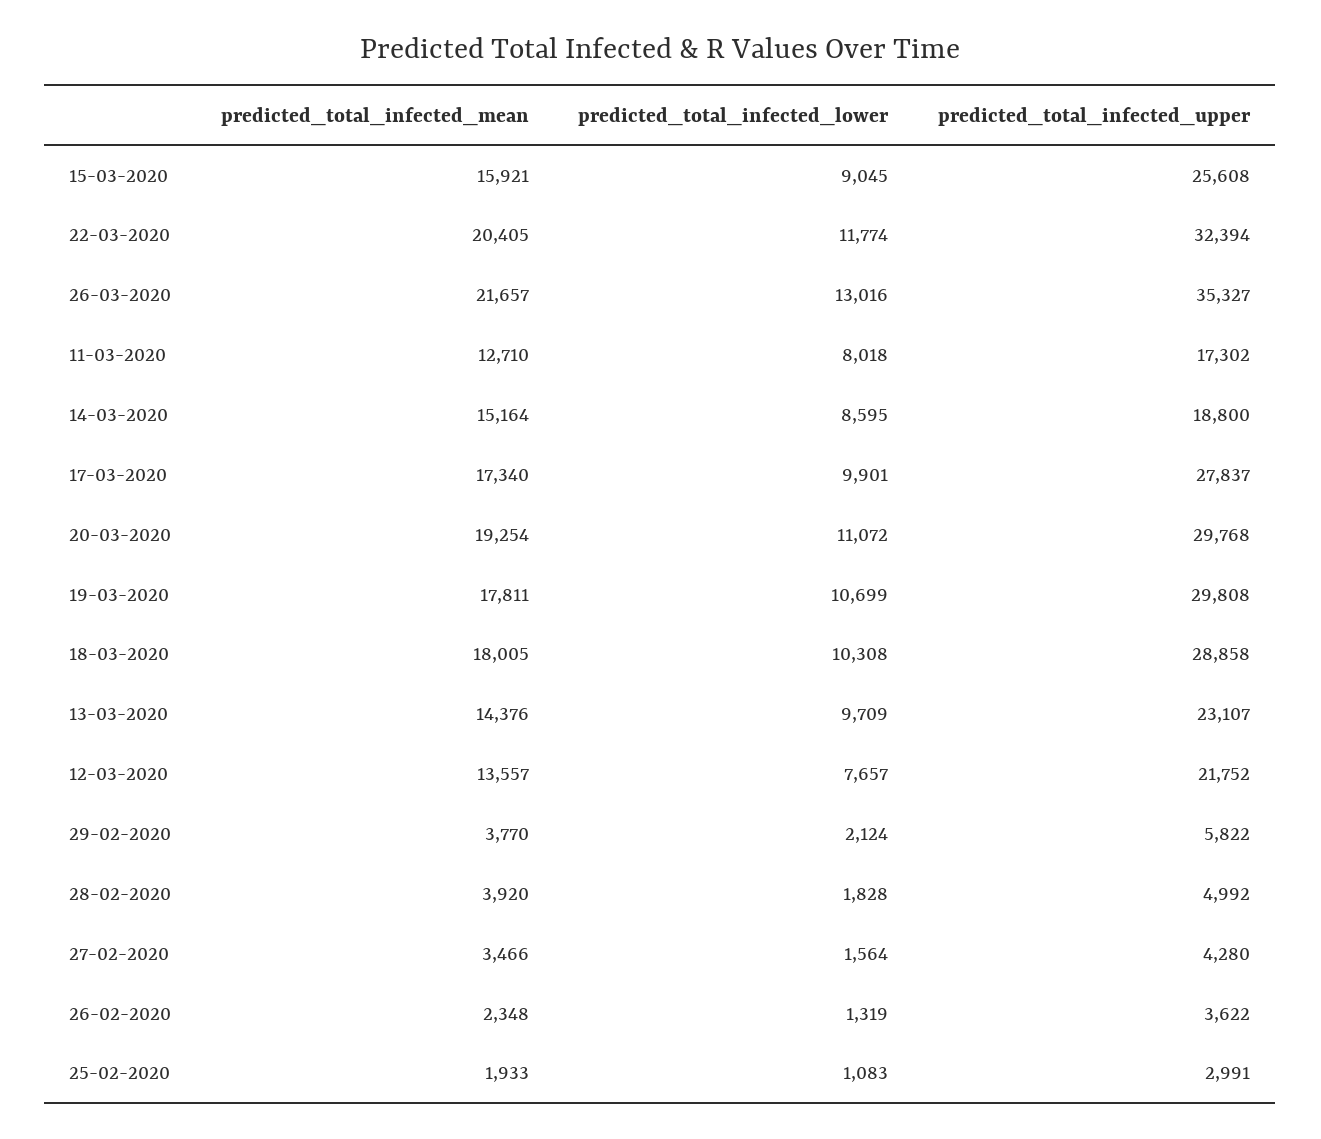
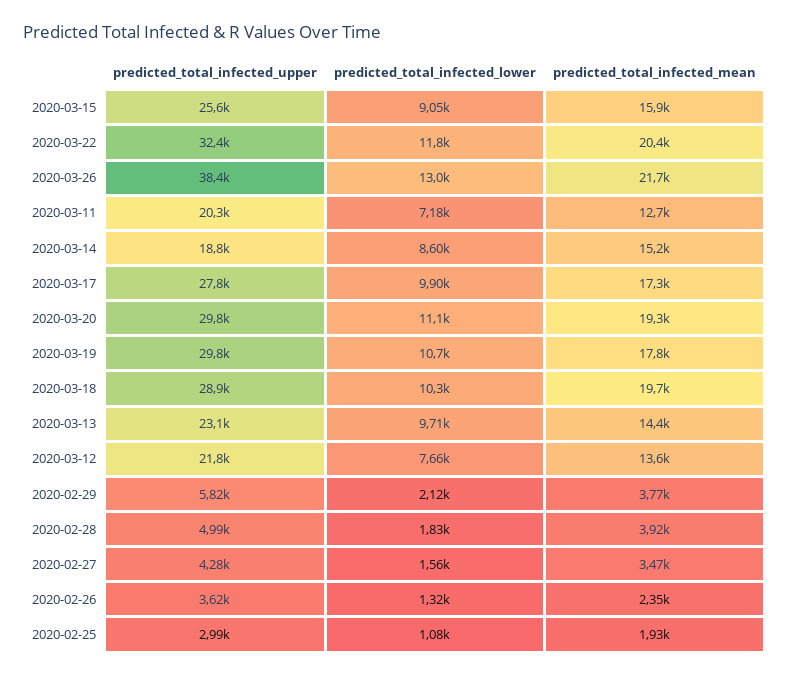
predicted_total_infected_upper, 26-03-2020: 35327 -> 38400
predicted_total_infected_lower, 11-03-2020: 8018 -> 7180
predicted_total_infected_upper, 11-03-2020: 17302 -> 20300
predicted_total_infected_mean, 18-03-2020: 18005 -> 19700

